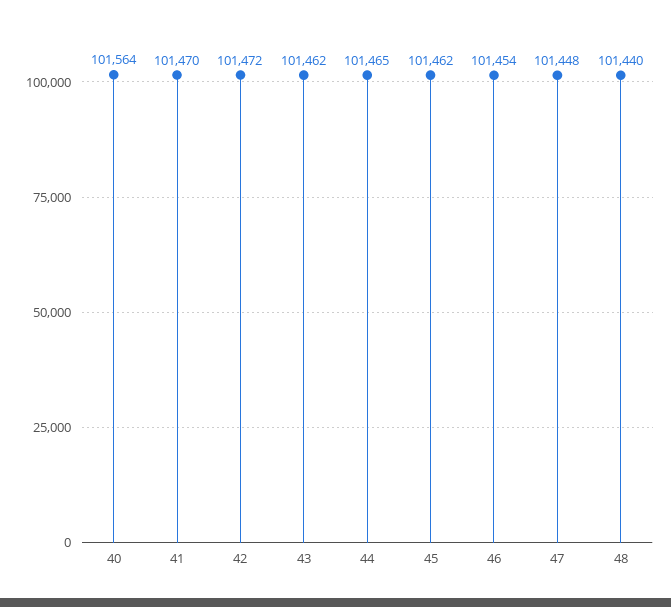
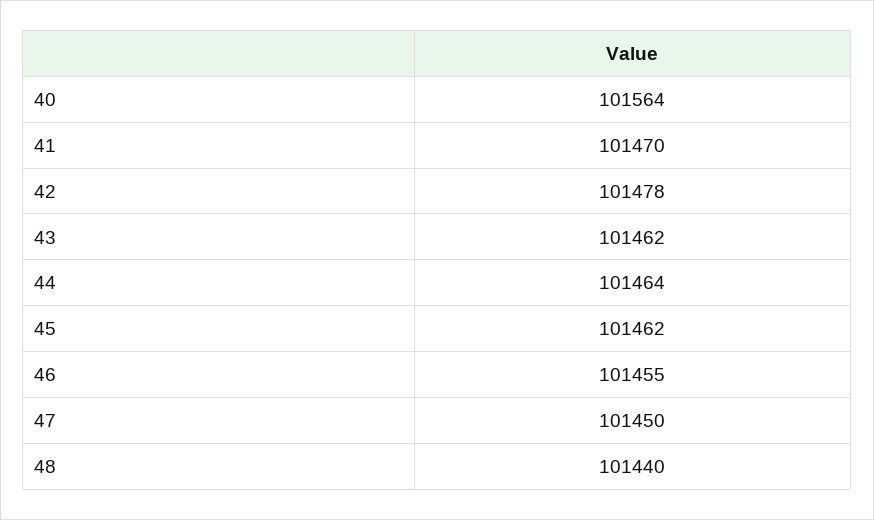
42: 101472 -> 101478
44: 101465 -> 101464
46: 101454 -> 101455
47: 101448 -> 101450

